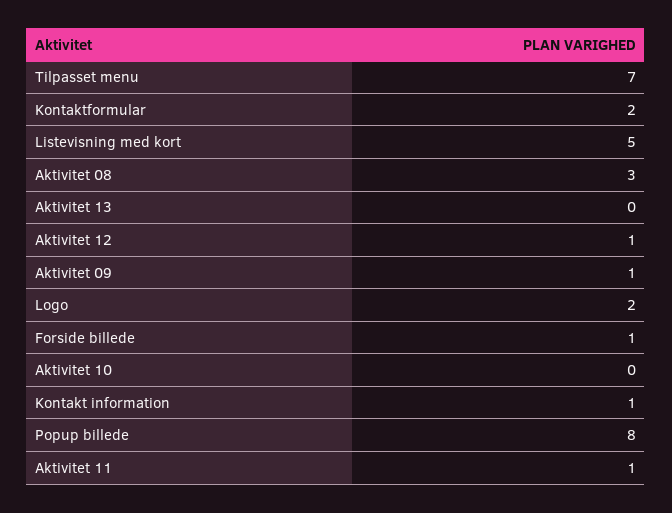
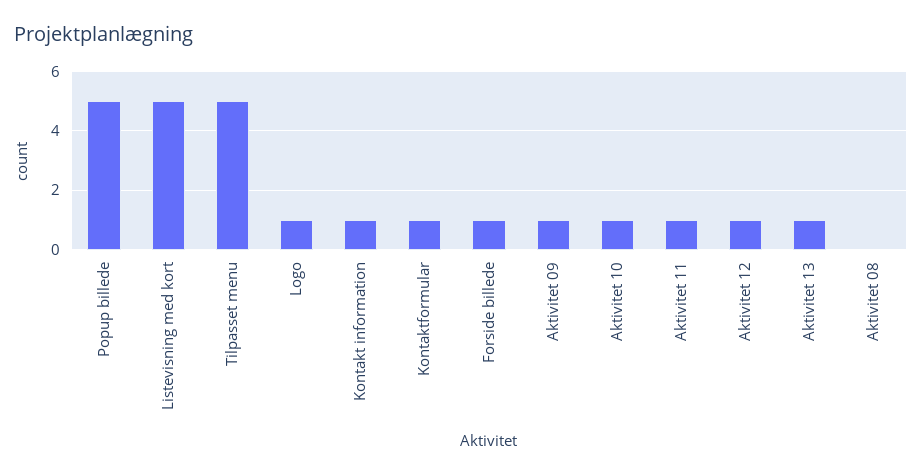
Tilpasset menu: 7 -> 5
Kontaktformular: 2 -> 1
Aktivitet 08: 3 -> 0
Aktivitet 13: 0 -> 1
Logo: 2 -> 1
Aktivitet 10: 0 -> 1
Popup billede: 8 -> 5

